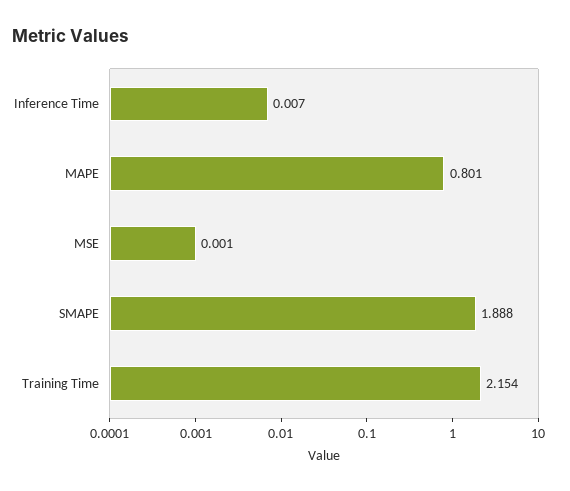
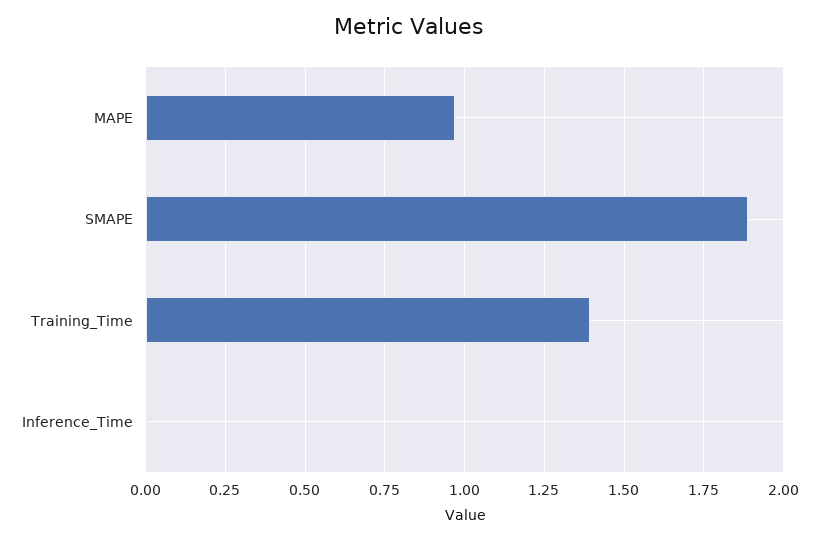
MAPE: 0.801 -> 0.975
MSE: 0.001 -> none
Training Time: 2.154 -> 1.4

